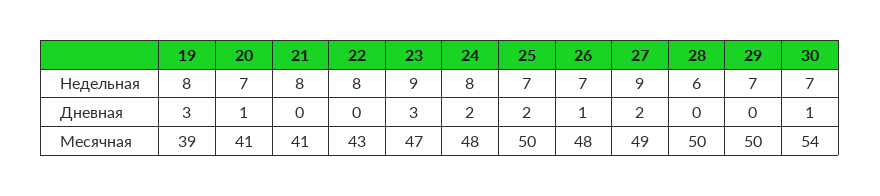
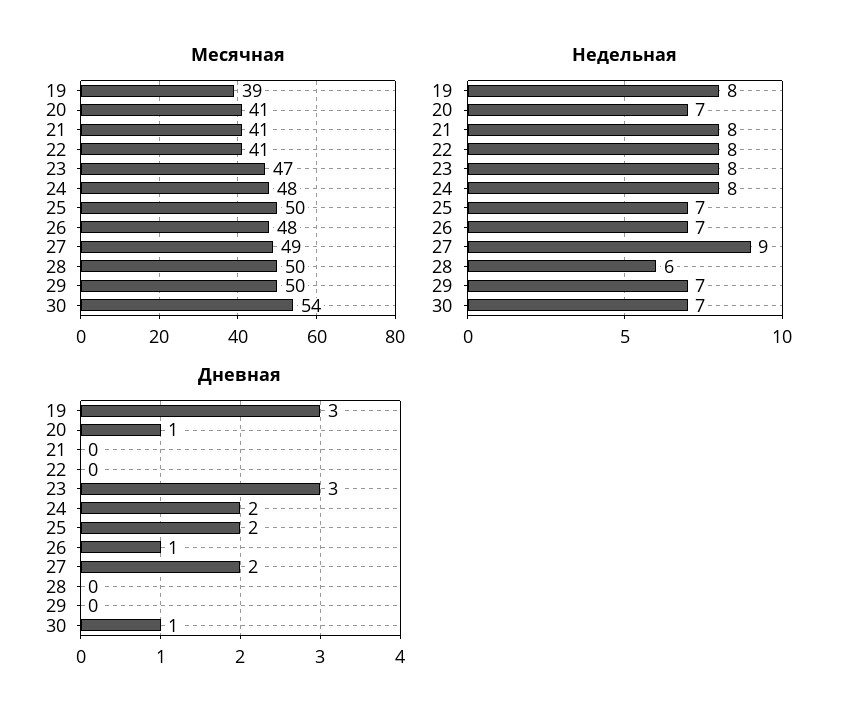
Недельная, 23: 9 -> 8
Месячная, 22: 43 -> 41

